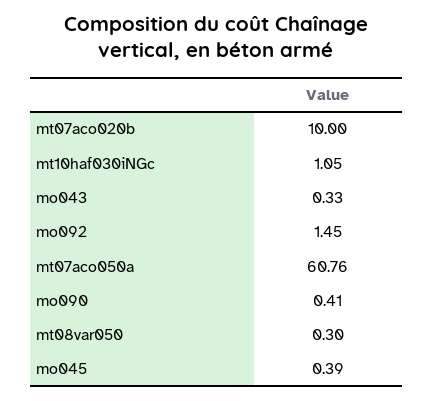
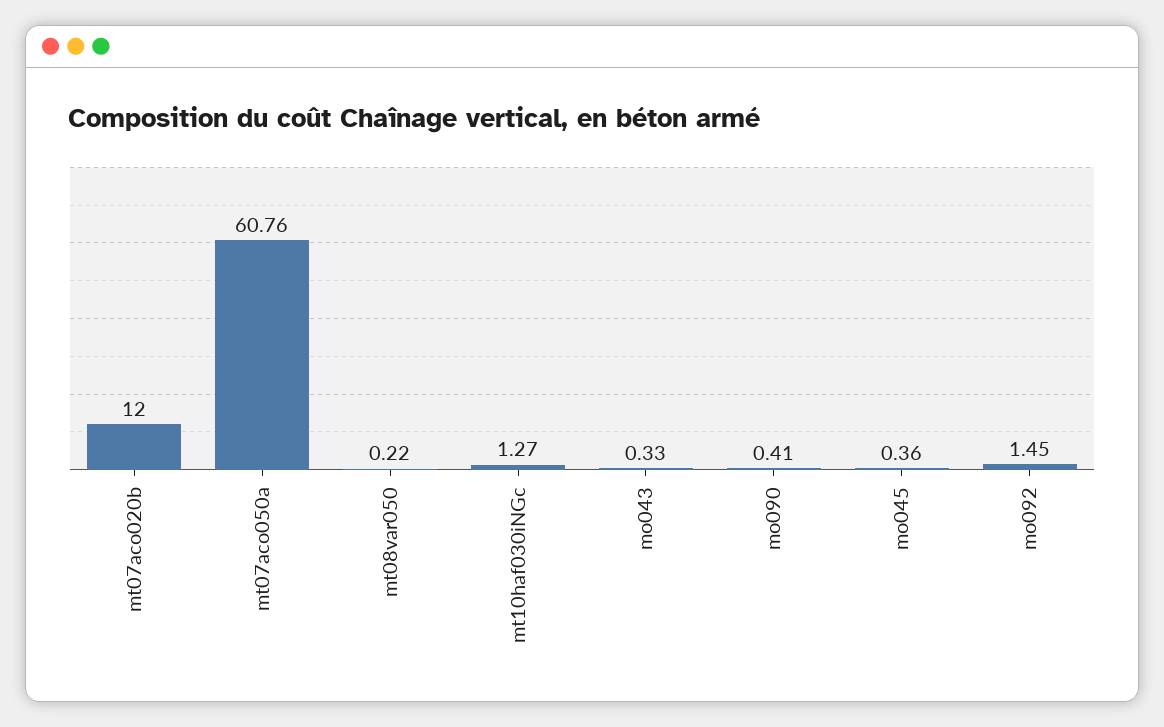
mt07aco020b: 10 -> 12
mt10haf030iNGc: 1.05 -> 1.27
mt08var050: 0.3 -> 0.22
mo045: 0.39 -> 0.36

